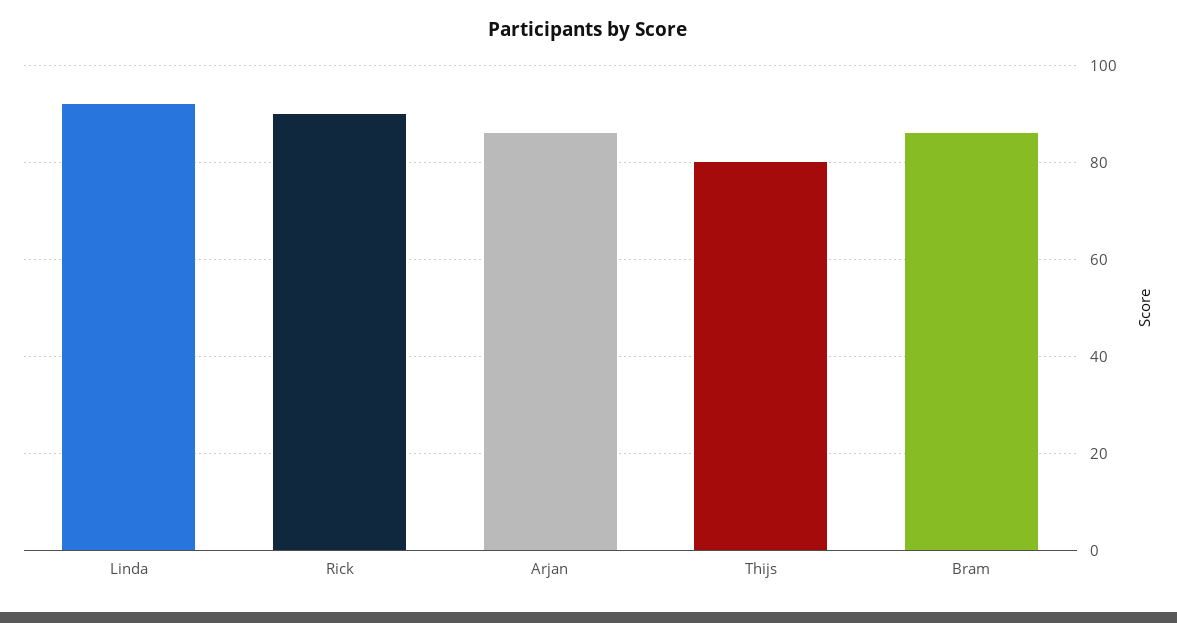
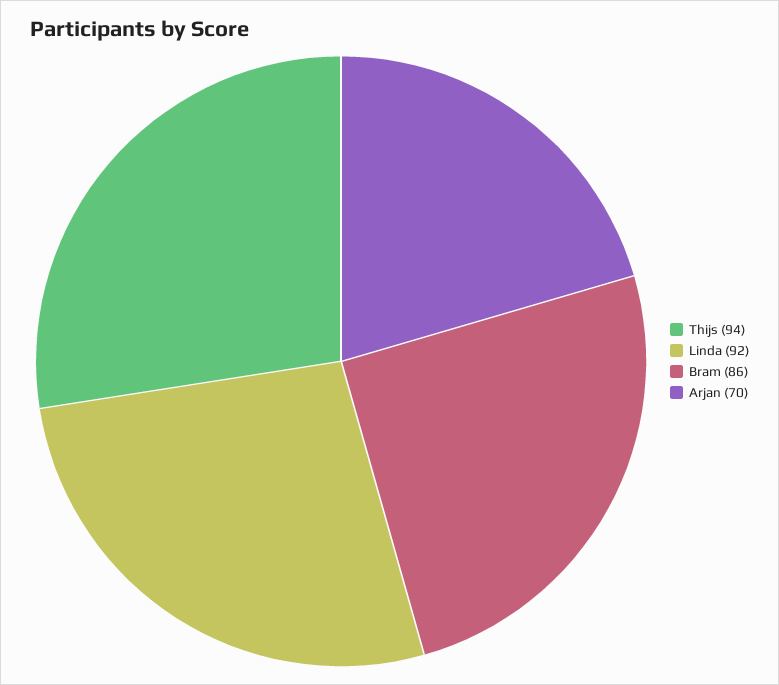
Rick: 90 -> none
Arjan: 85 -> 70
Thijs: 80 -> 94

